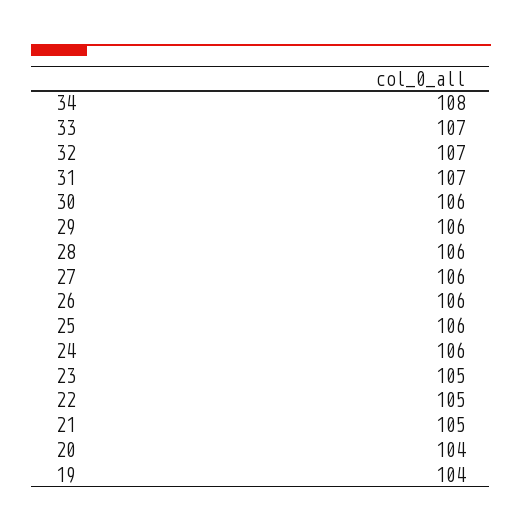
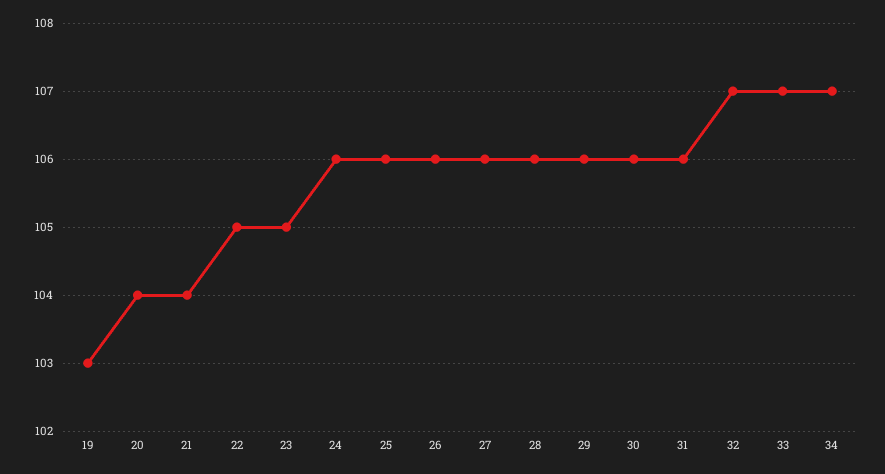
34: 108 -> 107
31: 107 -> 106
21: 105 -> 104
19: 104 -> 103

